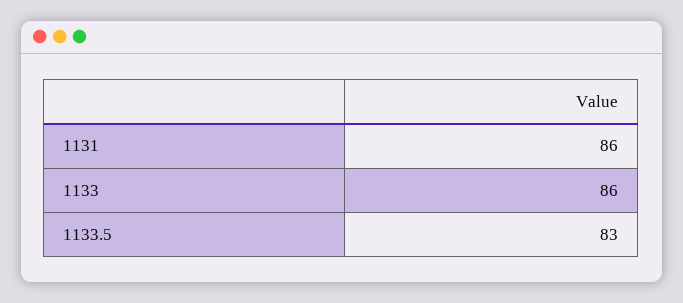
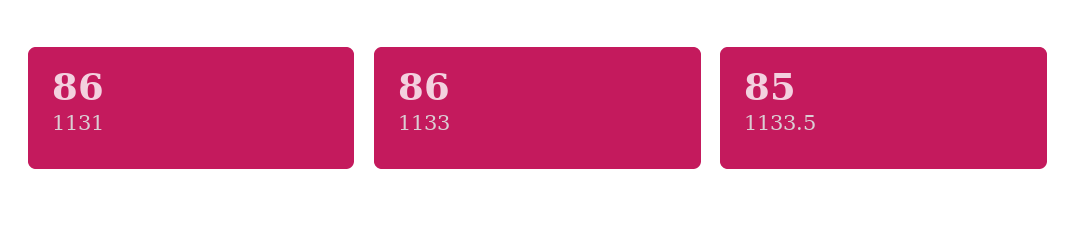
1133.5: 83 -> 85

